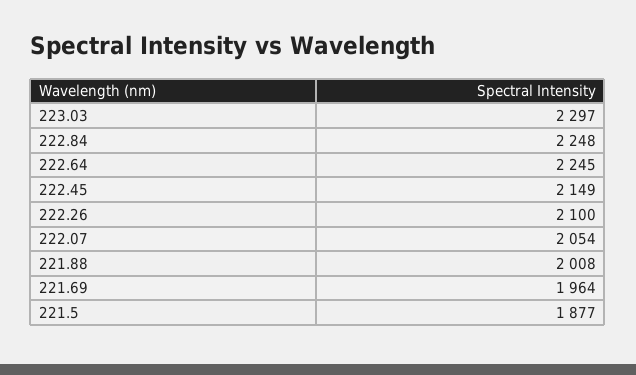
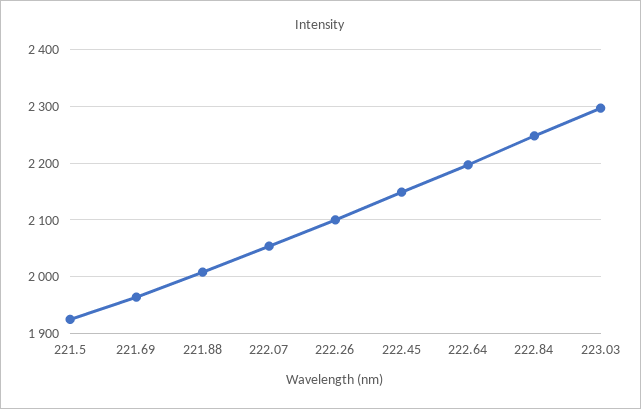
222.64: 2245 -> 2200
221.5: 1877 -> 1920

